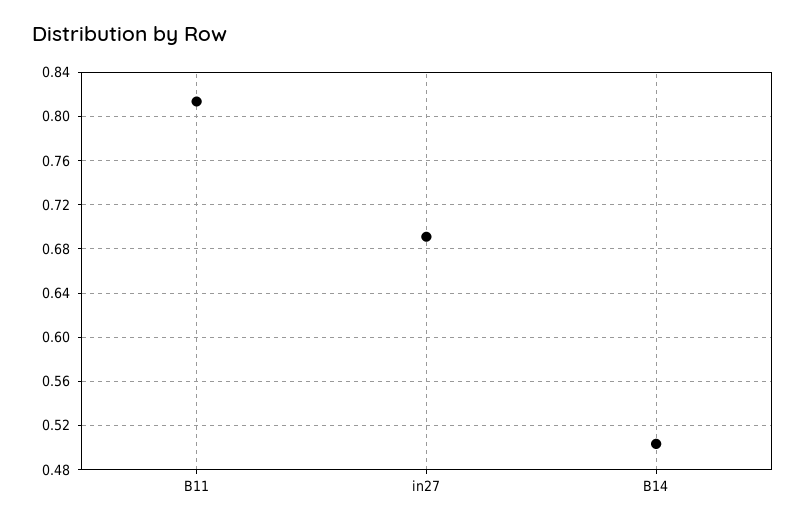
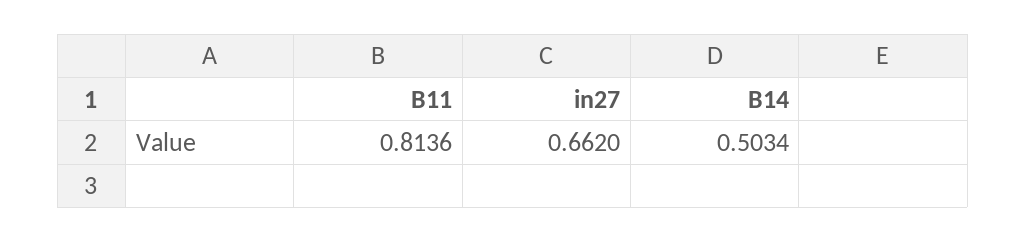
in27: 0.69 -> 0.662

